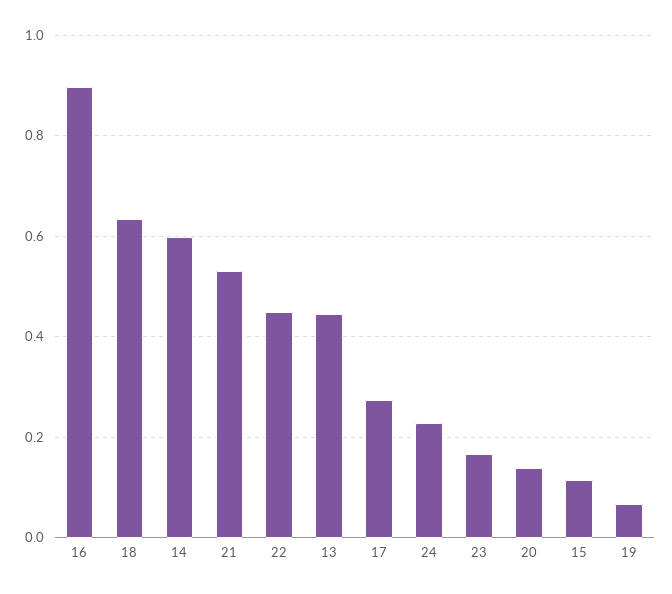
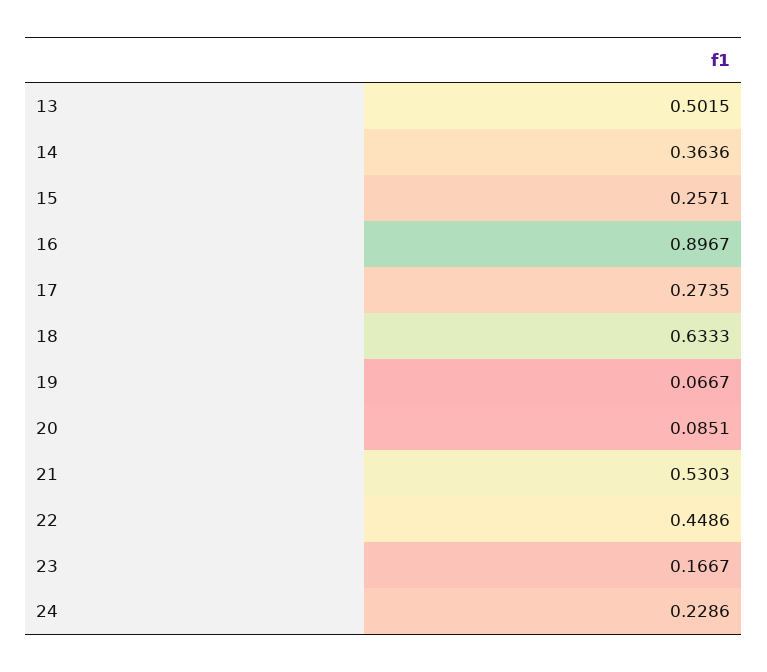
14: 0.6 -> 0.3636
13: 0.44 -> 0.5015
20: 0.14 -> 0.0851
15: 0.12 -> 0.2571

